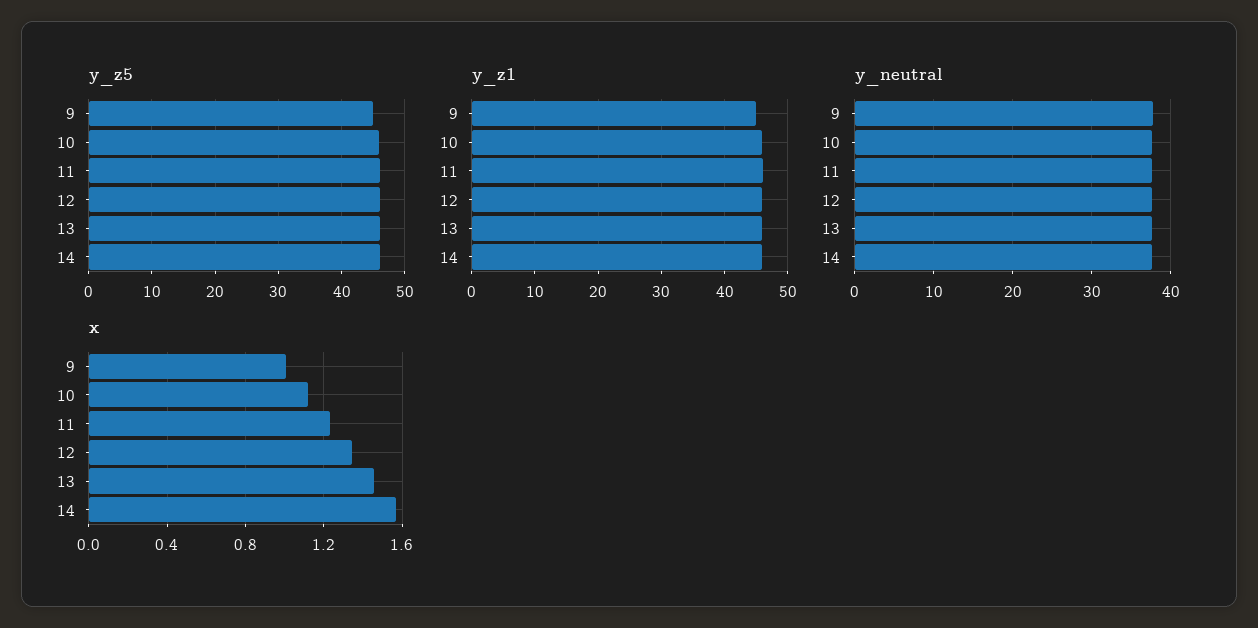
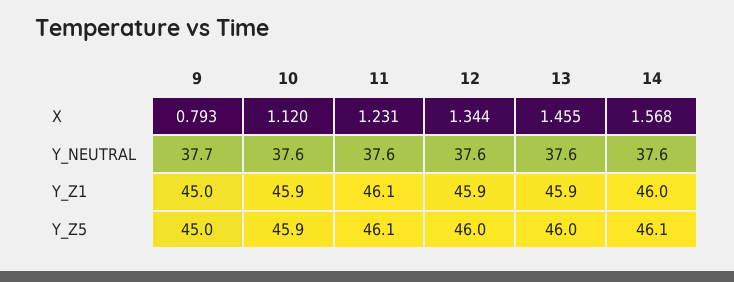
x, 9: 1 -> 0.793

